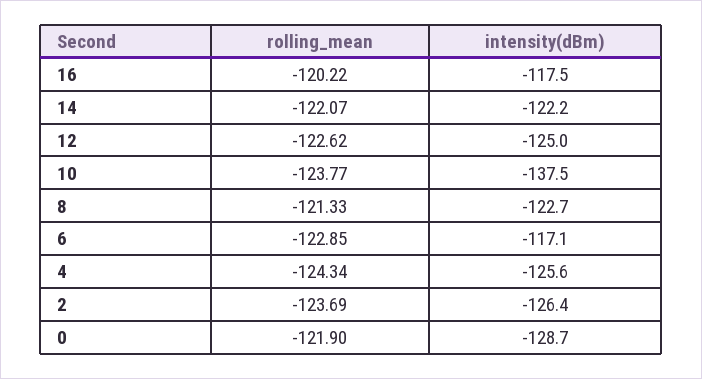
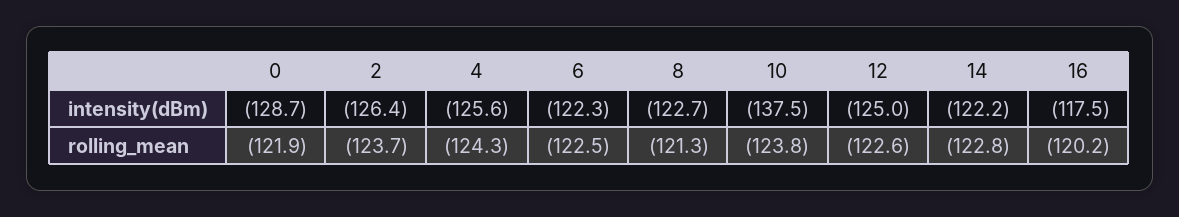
rolling_mean, 14: -122.07 -> -122.8
rolling_mean, 6: -122.85 -> -122.5
intensity(dBm), 6: -117.1 -> -122.3

